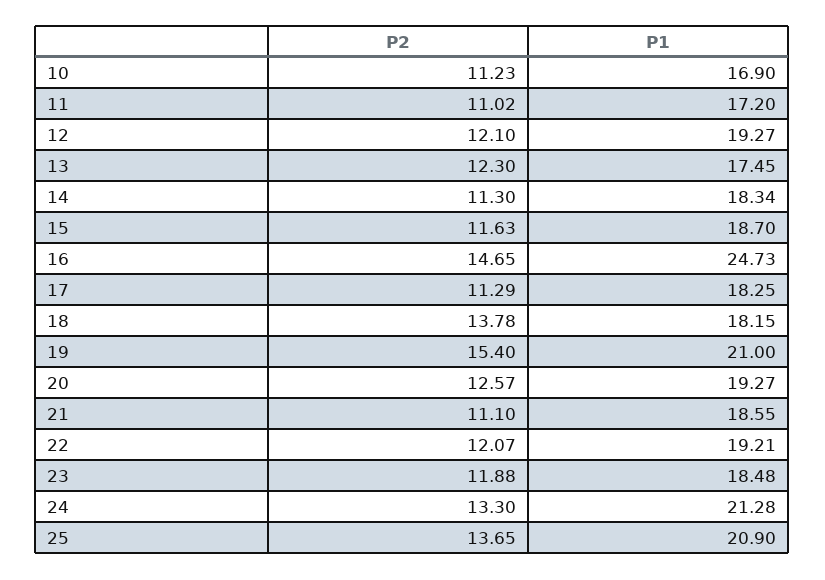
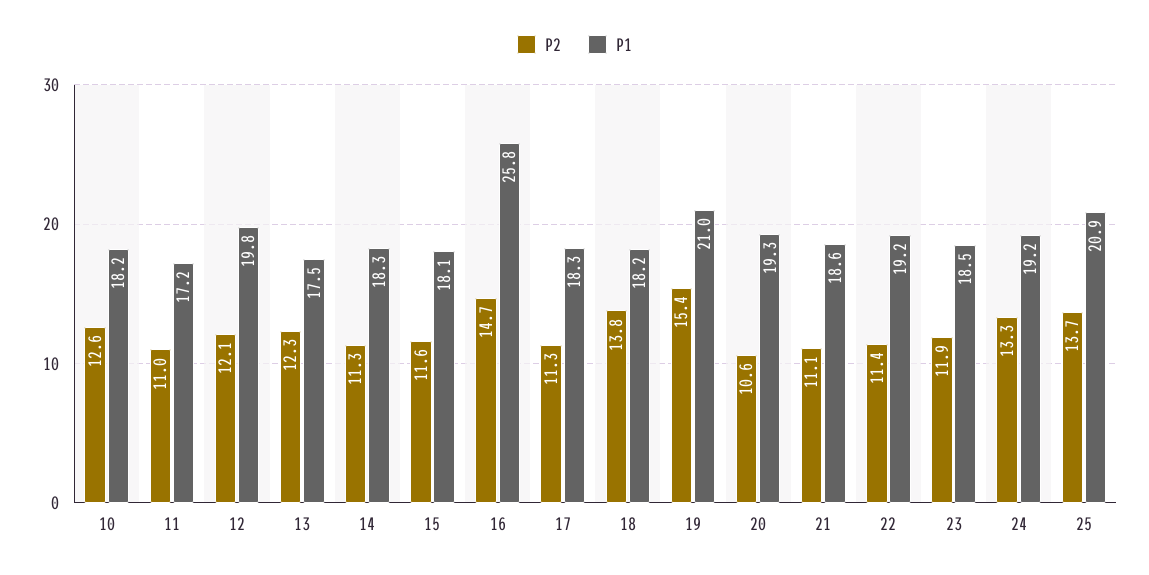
P2, 10: 11.23 -> 12.6
P1, 10: 16.9 -> 18.2
P1, 12: 19.27 -> 19.8
P1, 15: 18.7 -> 18.1
P1, 16: 24.73 -> 25.8
P2, 20: 12.57 -> 10.6
P2, 22: 12.07 -> 11.4
P1, 24: 21.28 -> 19.2

